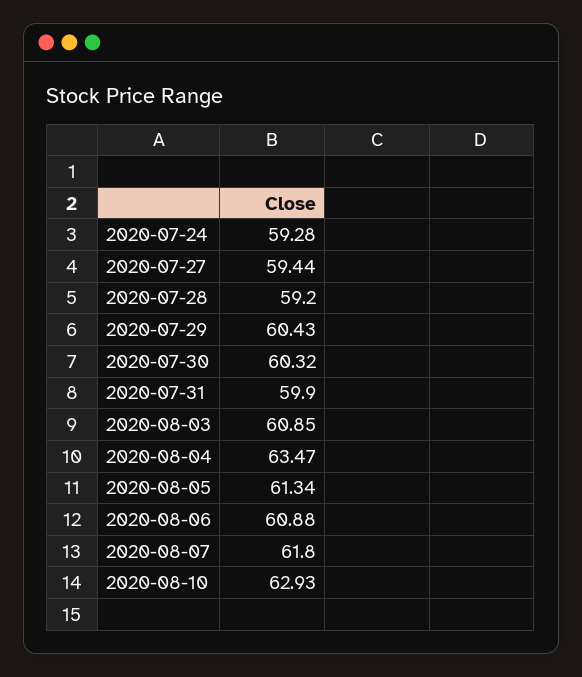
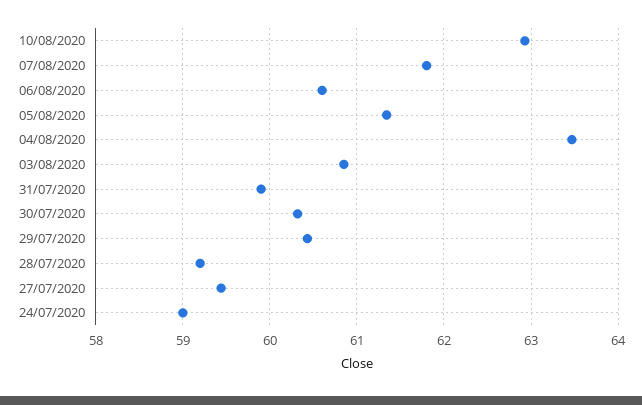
2020-07-24: 59.28 -> 59
2020-08-06: 60.88 -> 60.6

